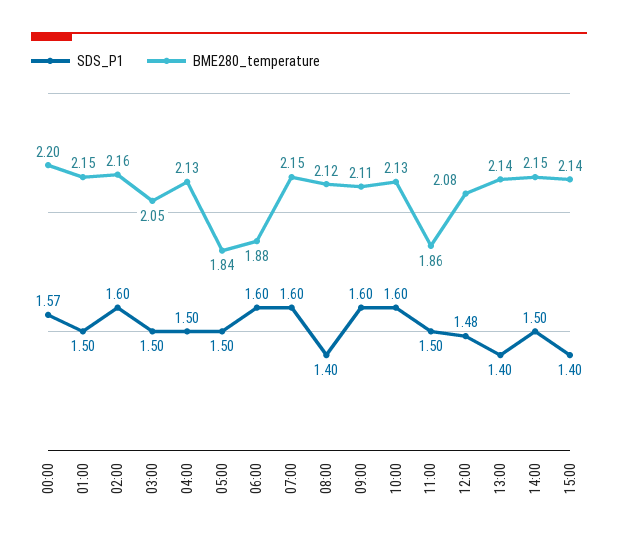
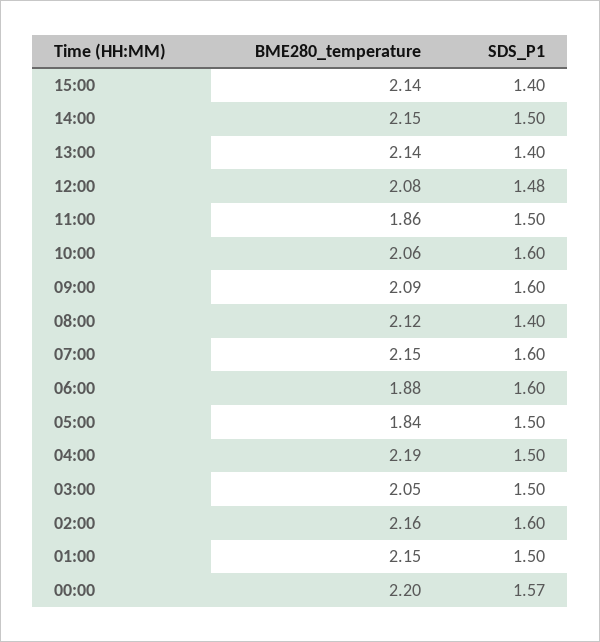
BME280_temperature, 04:00: 2.13 -> 2.19
BME280_temperature, 09:00: 2.11 -> 2.09
BME280_temperature, 10:00: 2.13 -> 2.06

